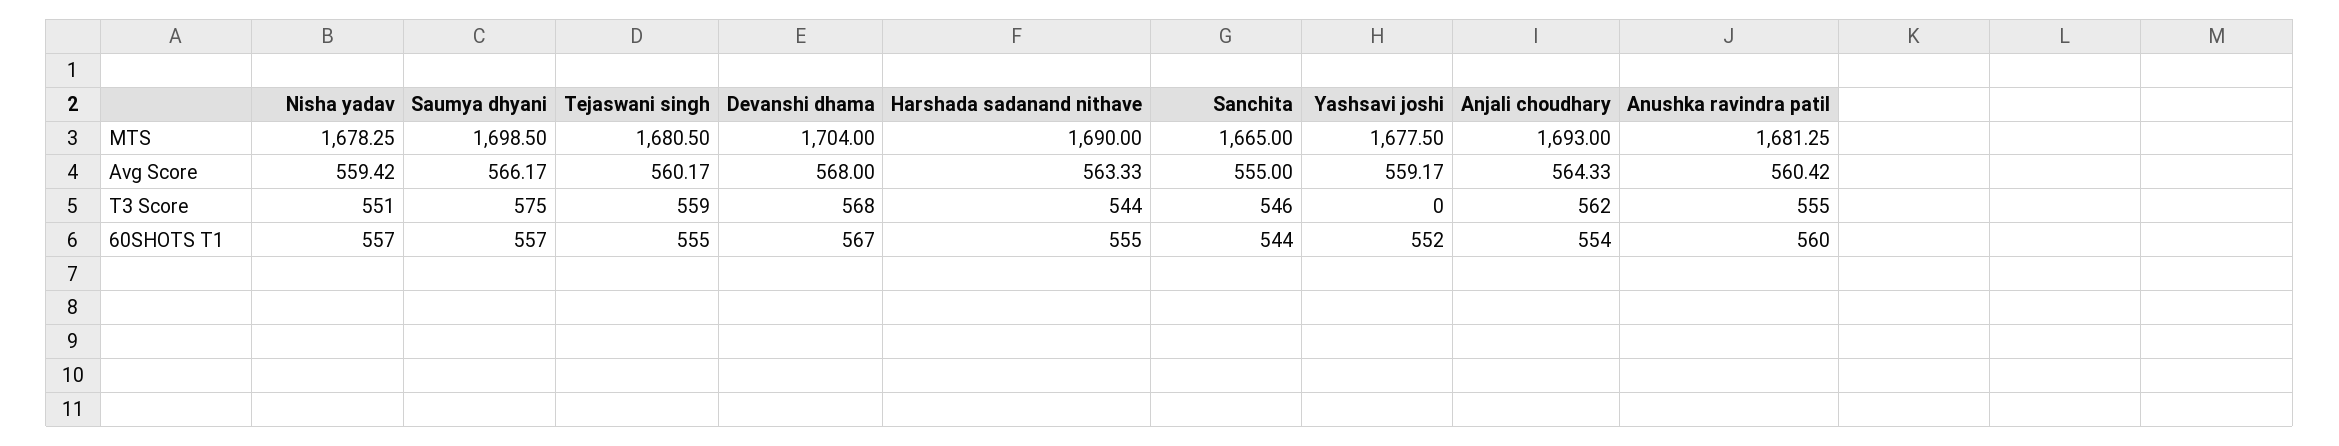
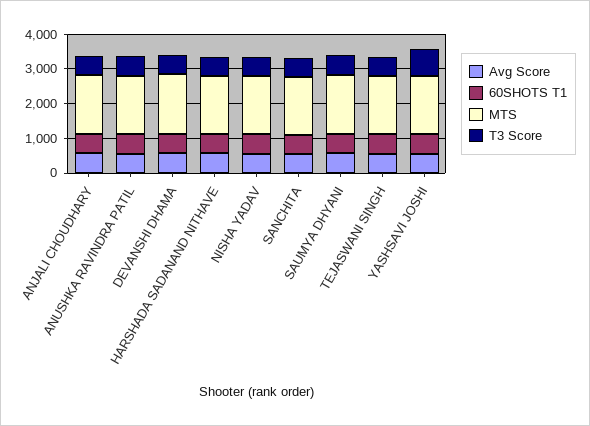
T3 Score, Yashsavi joshi: 0 -> 750

